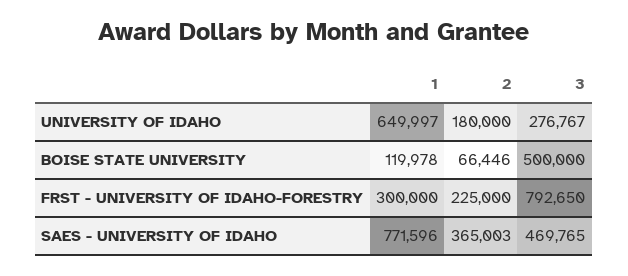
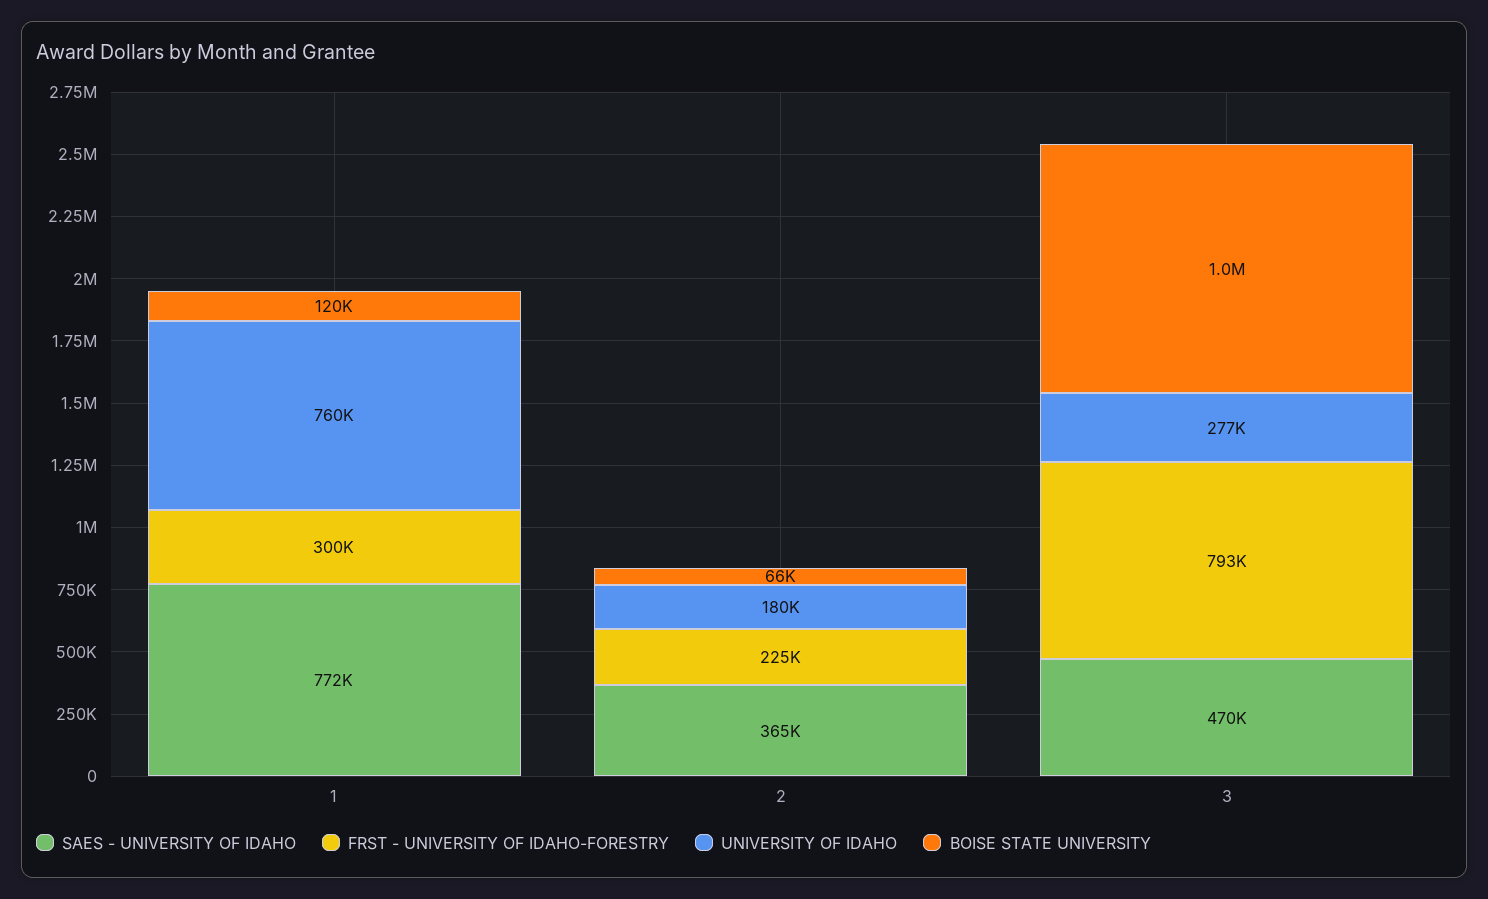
UNIVERSITY OF IDAHO, 1: 649997 -> 760000
BOISE STATE UNIVERSITY, 3: 500000 -> 1000000

